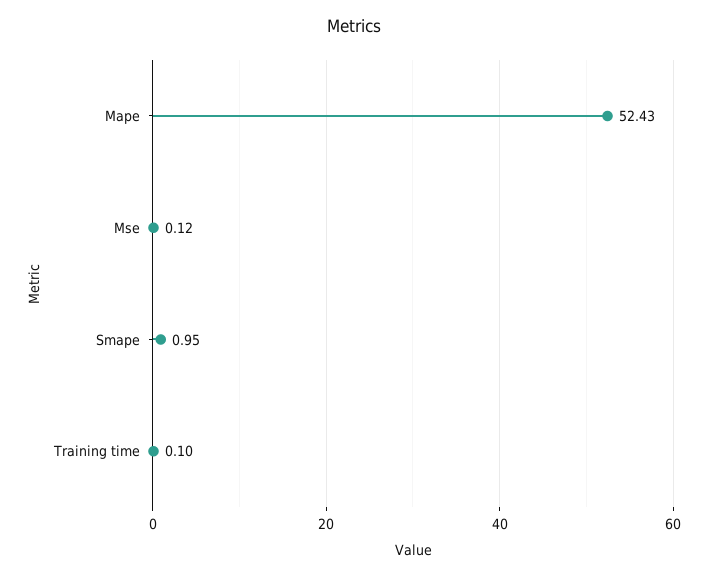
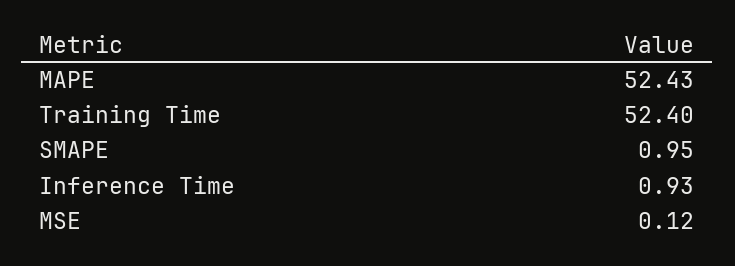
Training time: 0.1 -> 52.4
Inference Time: none -> 0.93

